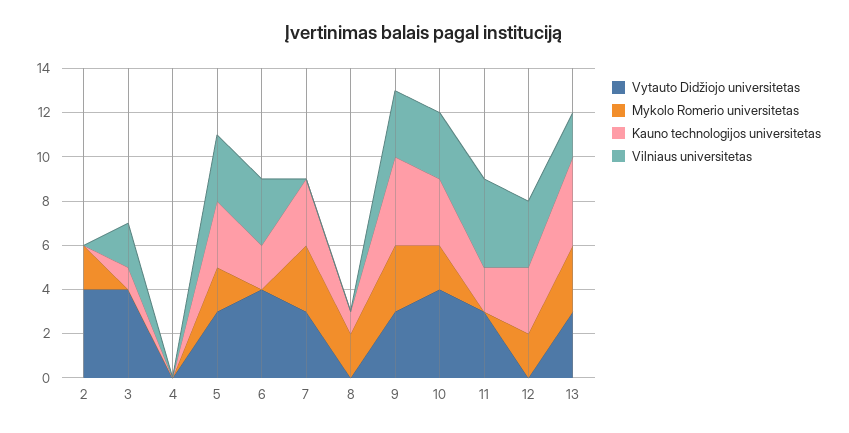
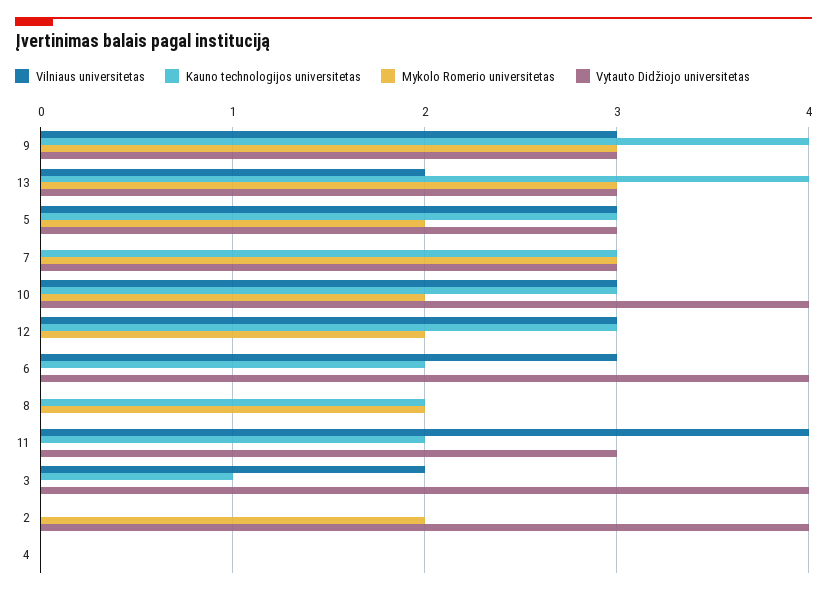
Kauno technologijos universitetas, 8: 1 -> 2

